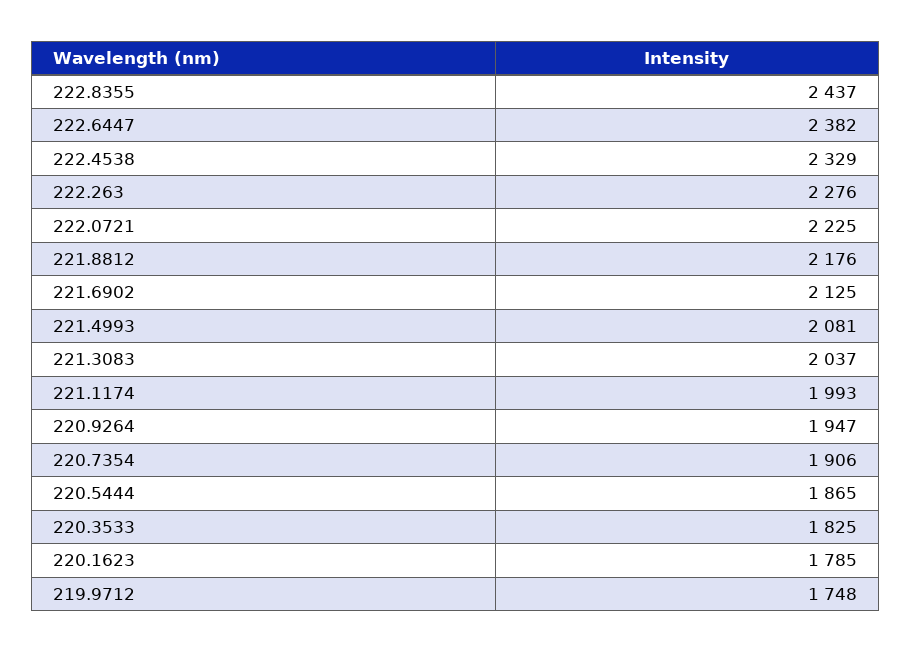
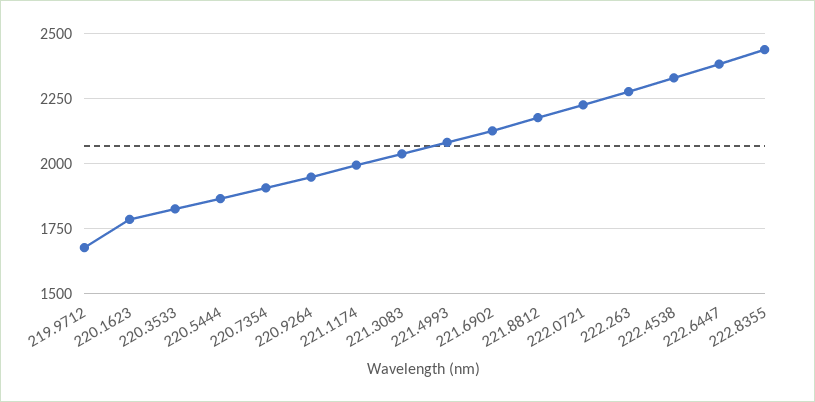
219.9712: 1748 -> 1675

